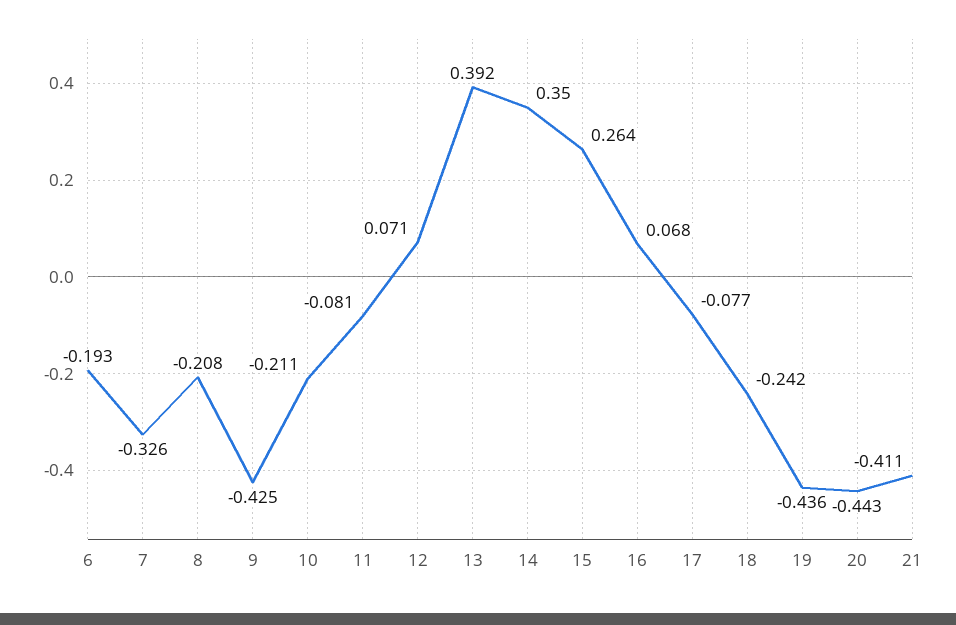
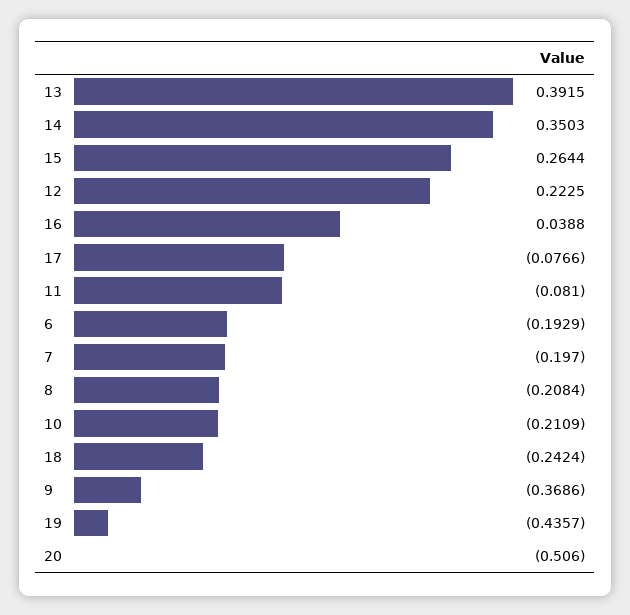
7: -0.326 -> -0.197
9: -0.425 -> -0.3686
12: 0.071 -> 0.2225
16: 0.068 -> 0.0388
20: -0.443 -> -0.506
21: -0.411 -> none

